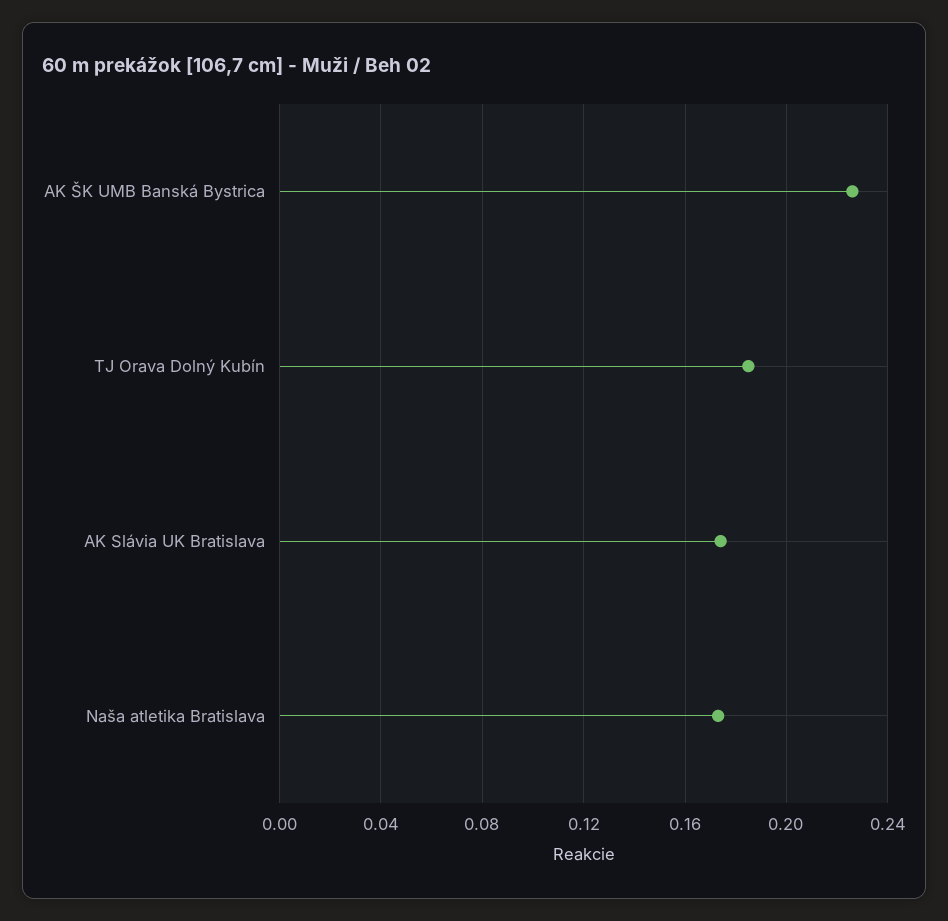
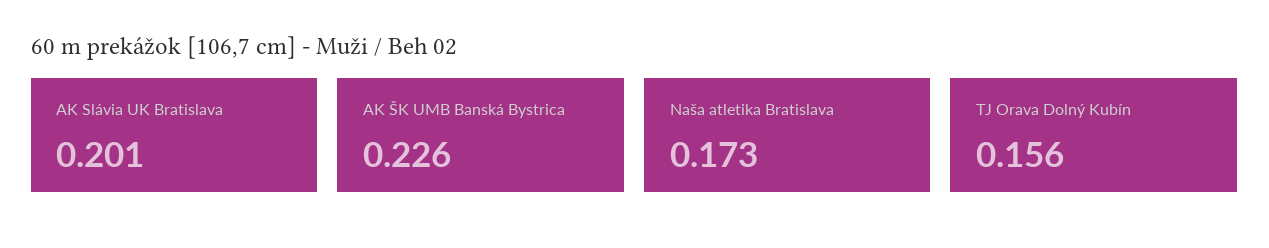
TJ Orava Dolný Kubín: 0.185 -> 0.156
AK Slávia UK Bratislava: 0.175 -> 0.201

